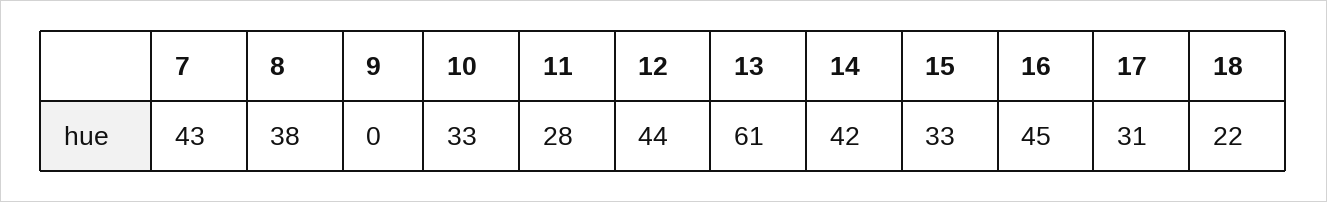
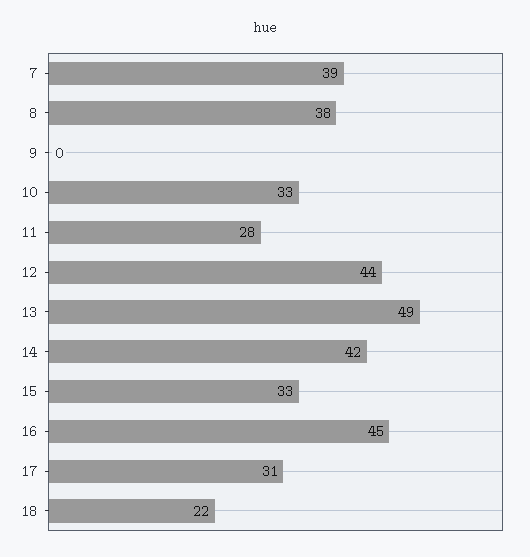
7: 43 -> 39
13: 61 -> 49

